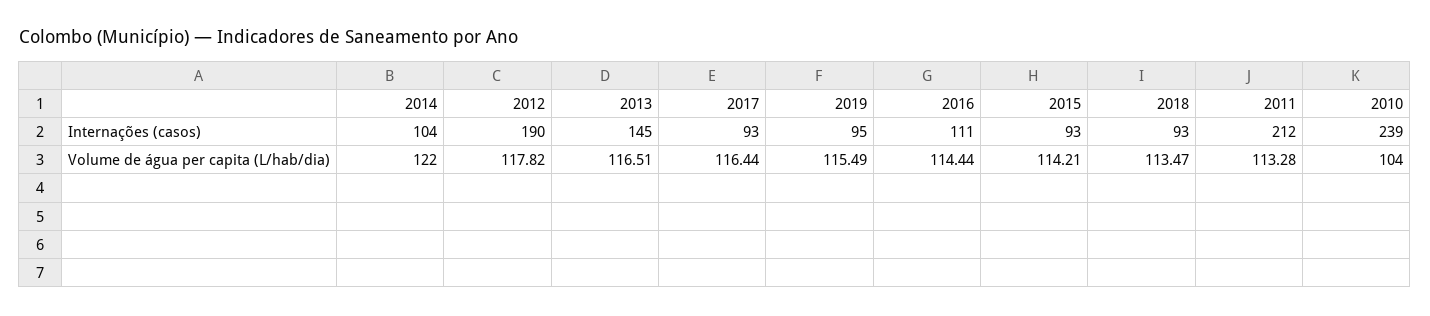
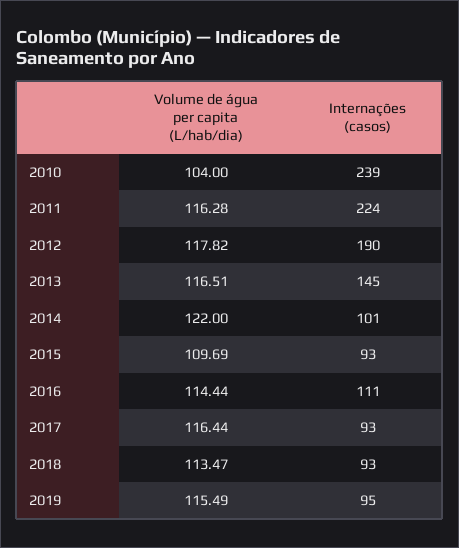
2014, Internações (casos): 104 -> 101
2011, Internações (casos): 212 -> 224
2015, Volume de água per capita (L/hab/dia): 114.21 -> 109.69
2011, Volume de água per capita (L/hab/dia): 113.28 -> 116.28

